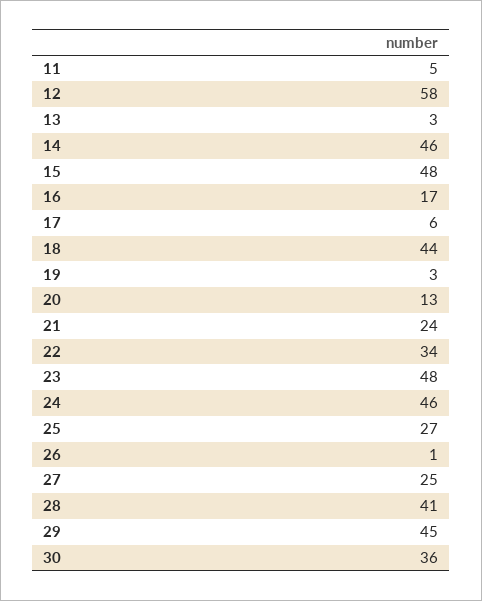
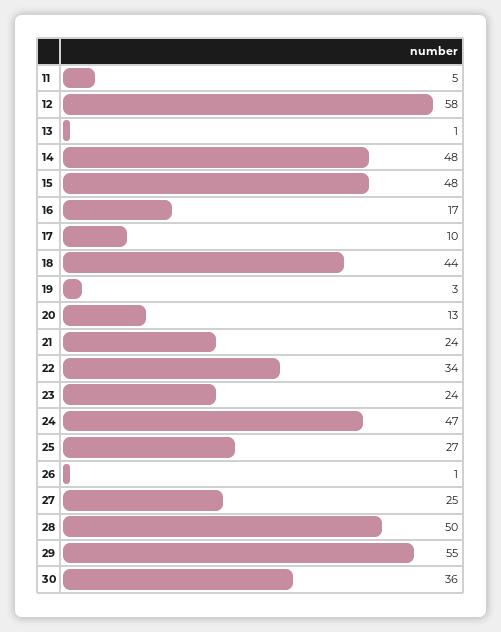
13: 3 -> 1
14: 46 -> 48
17: 6 -> 10
23: 48 -> 24
24: 46 -> 47
28: 41 -> 50
29: 45 -> 55

